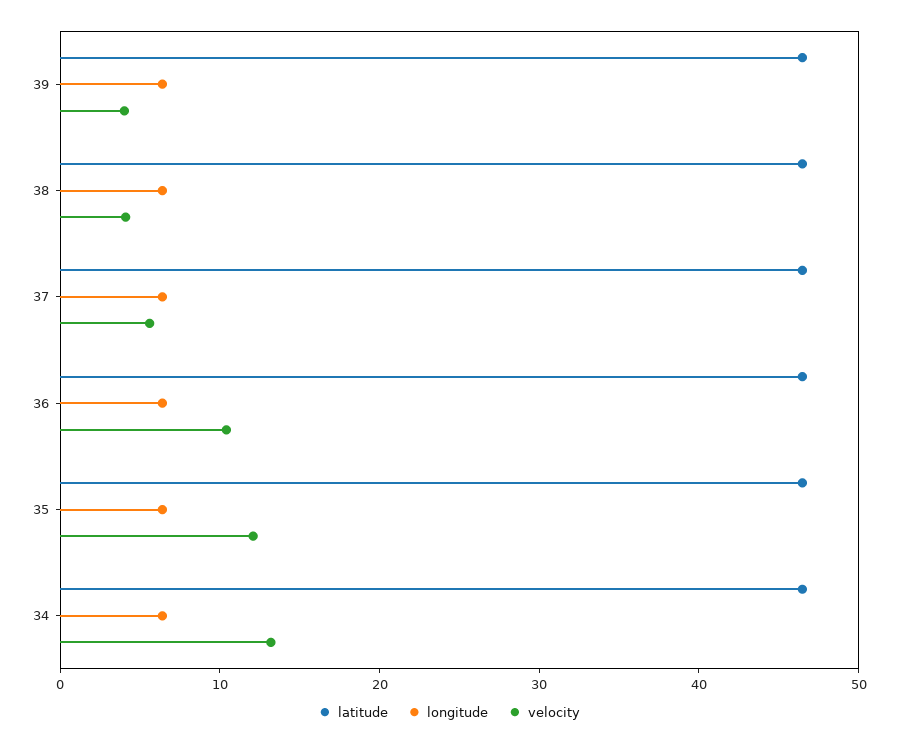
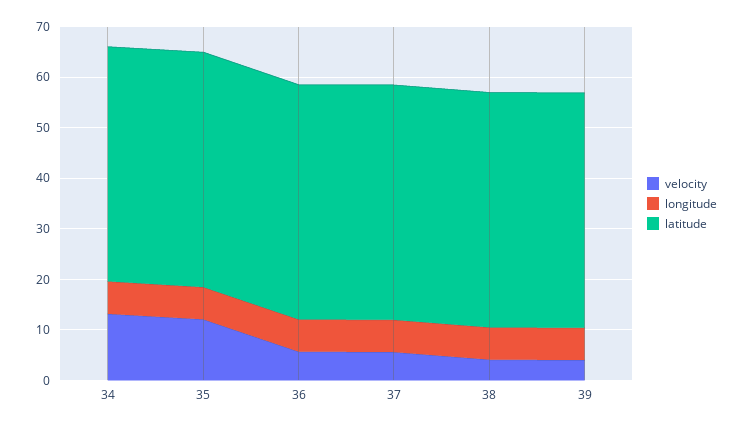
velocity, 36: 10 -> 6

